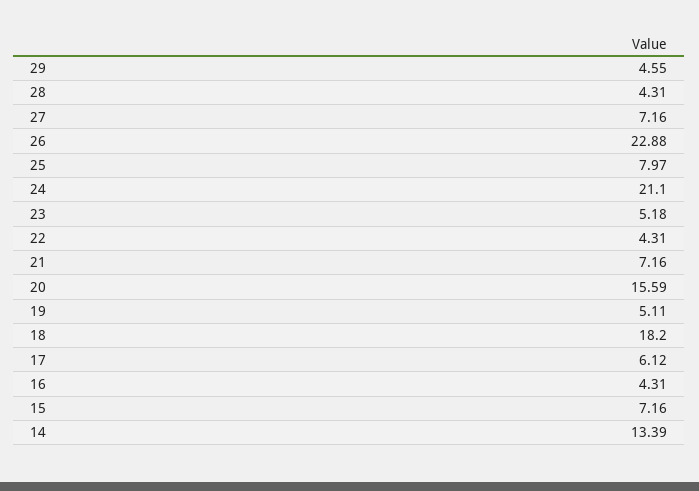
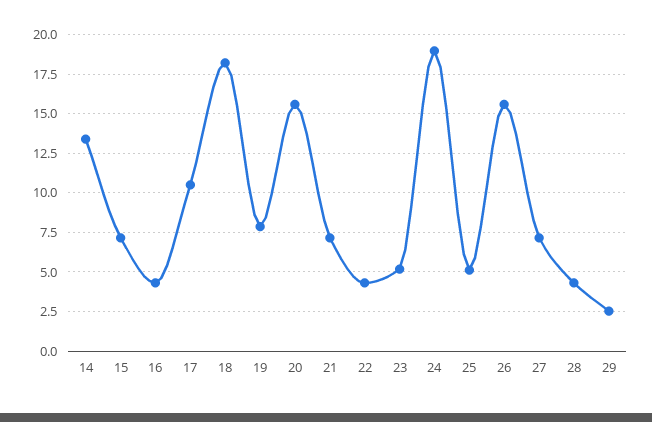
29: 4.55 -> 2.5
26: 22.88 -> 15.5
25: 7.97 -> 5
24: 21.1 -> 19
19: 5.11 -> 8
17: 6.12 -> 10.5

